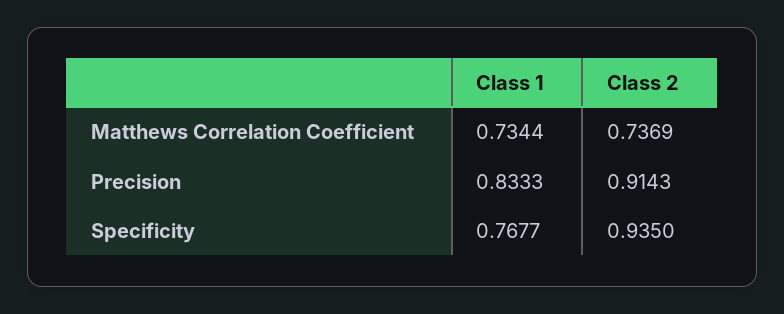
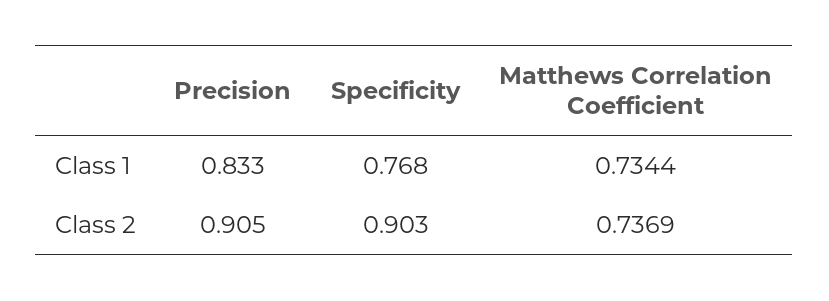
Class 2, Precision: 0.9143 -> 0.905
Class 2, Specificity: 0.935 -> 0.903

